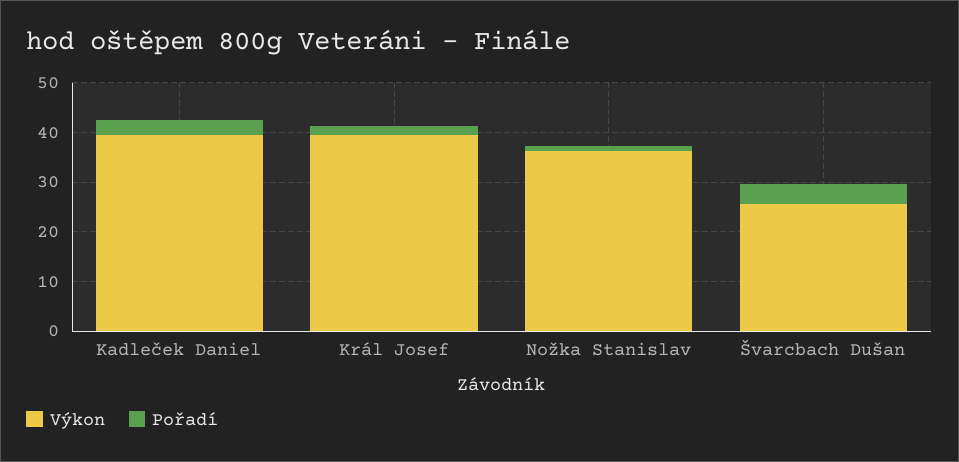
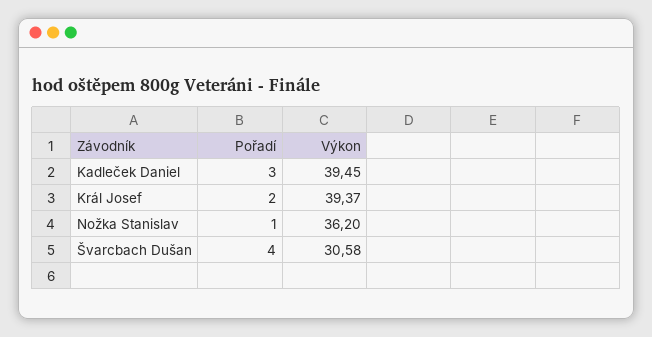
Výkon, Švarcbach Dušan: 26 -> 30.58

